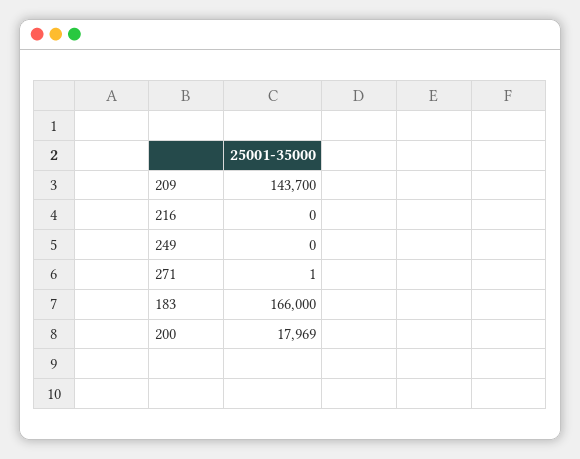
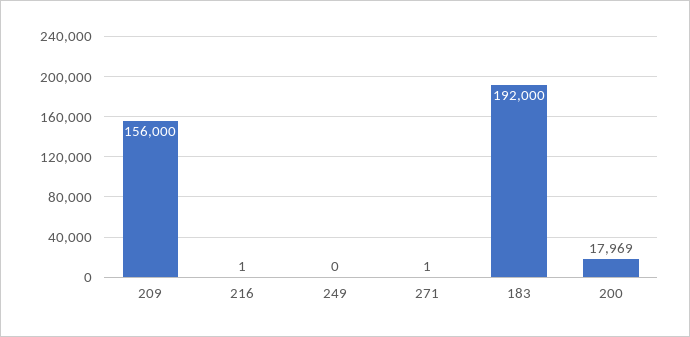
209: 143700 -> 156000
216: 0 -> 1
183: 166000 -> 192000

